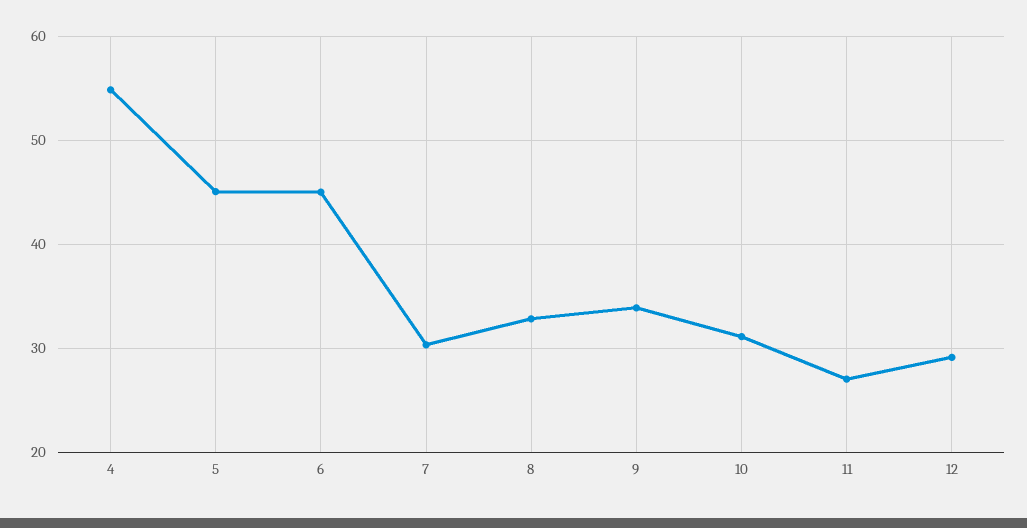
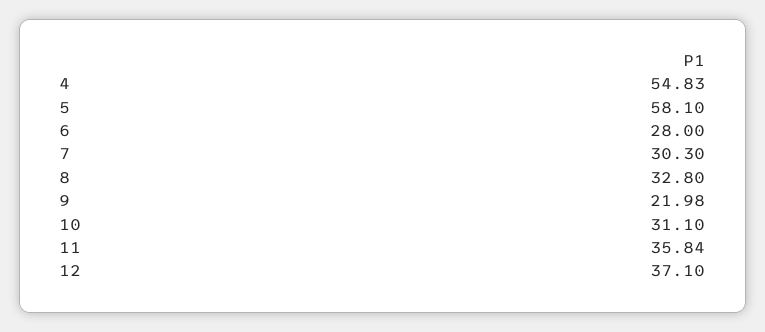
5: 45 -> 58.1
6: 45 -> 28
9: 34 -> 21.98
11: 27 -> 35.84
12: 29 -> 37.1

